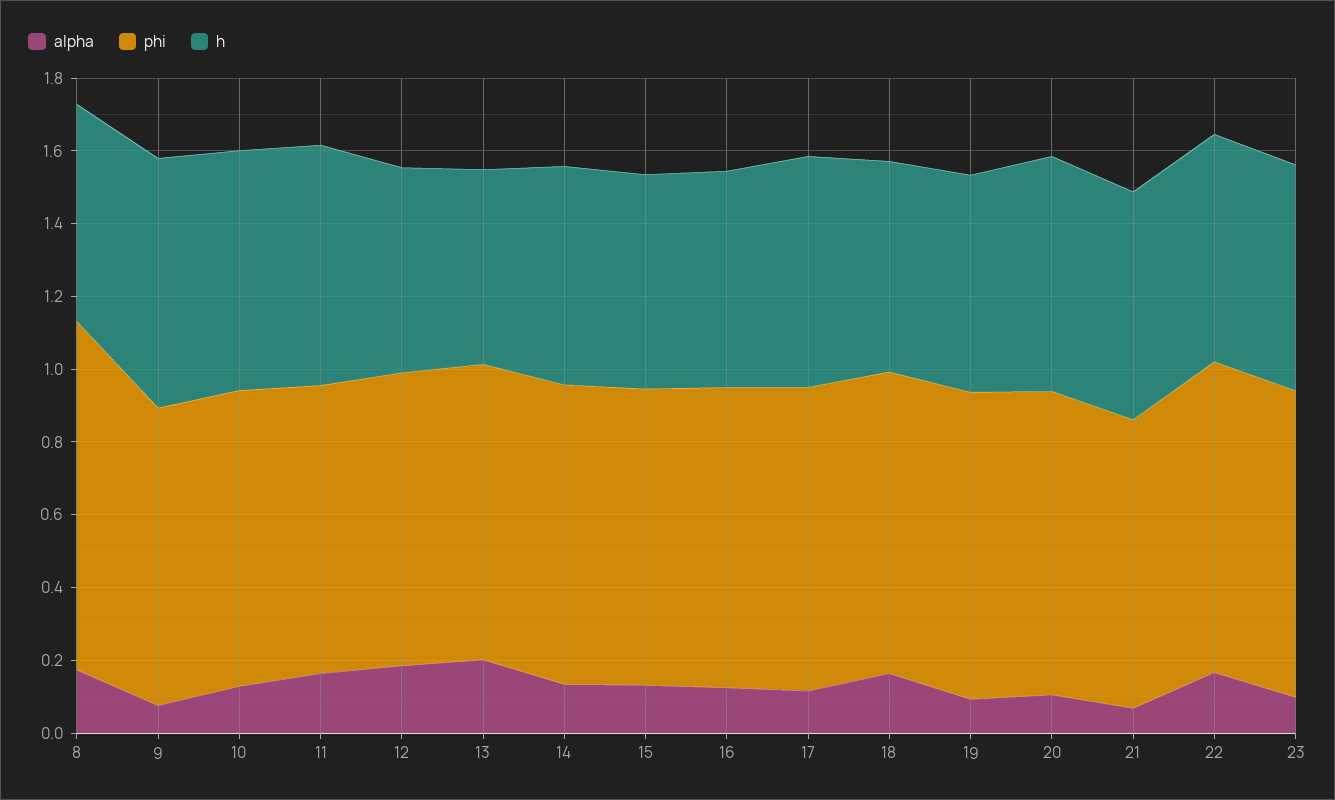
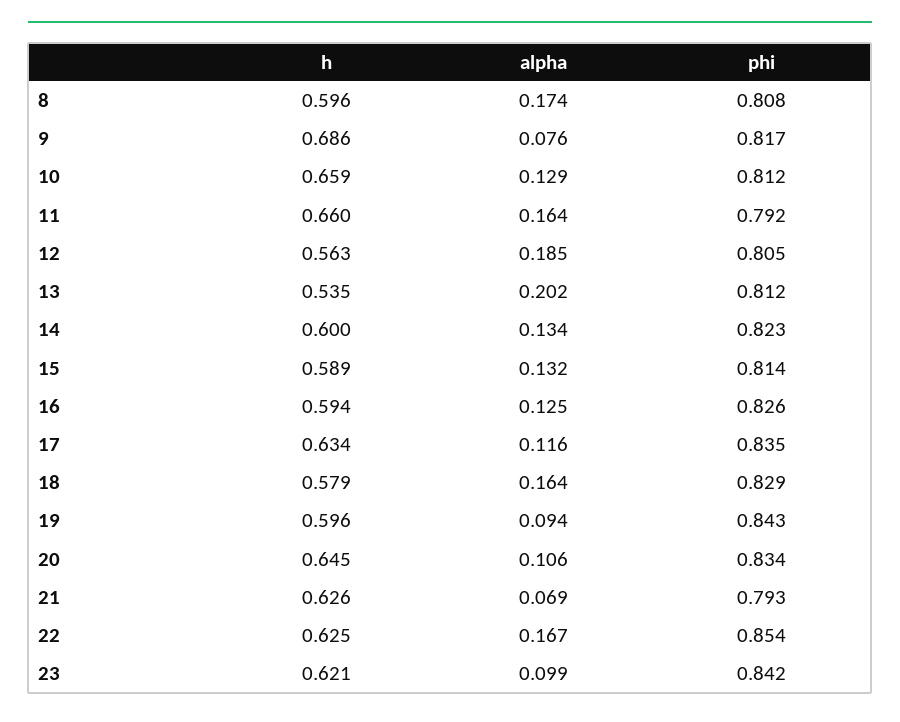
phi, 8: 0.95 -> 0.808

